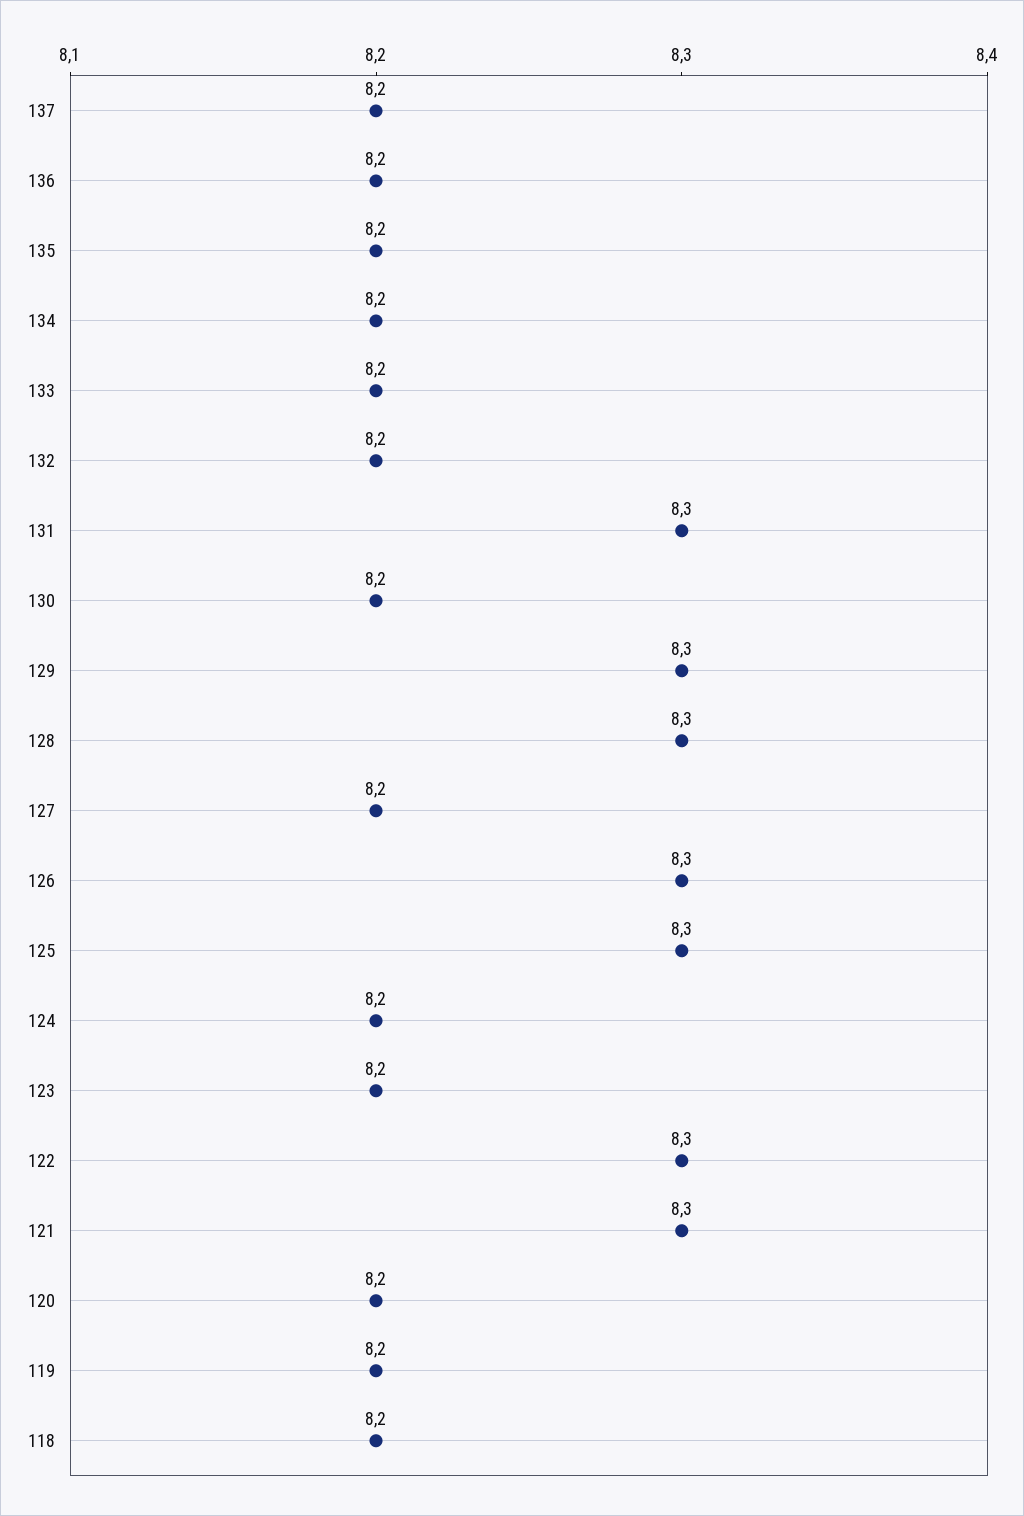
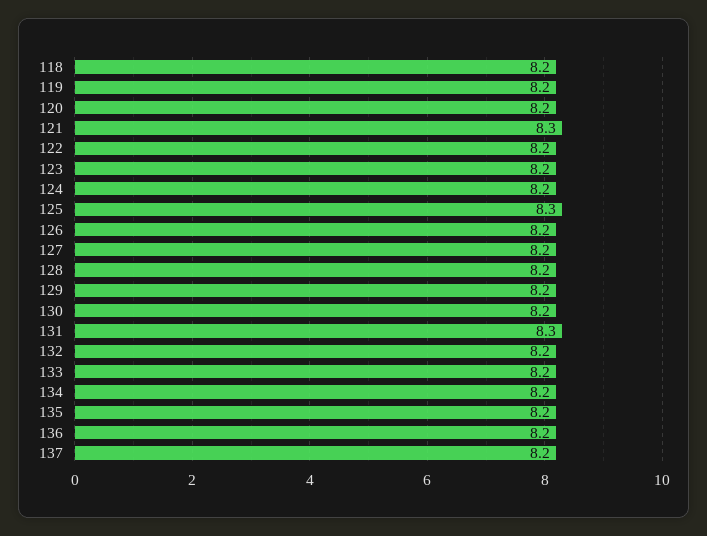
129: 8.3 -> 8.2
128: 8.3 -> 8.2
126: 8.3 -> 8.2
122: 8.3 -> 8.2

